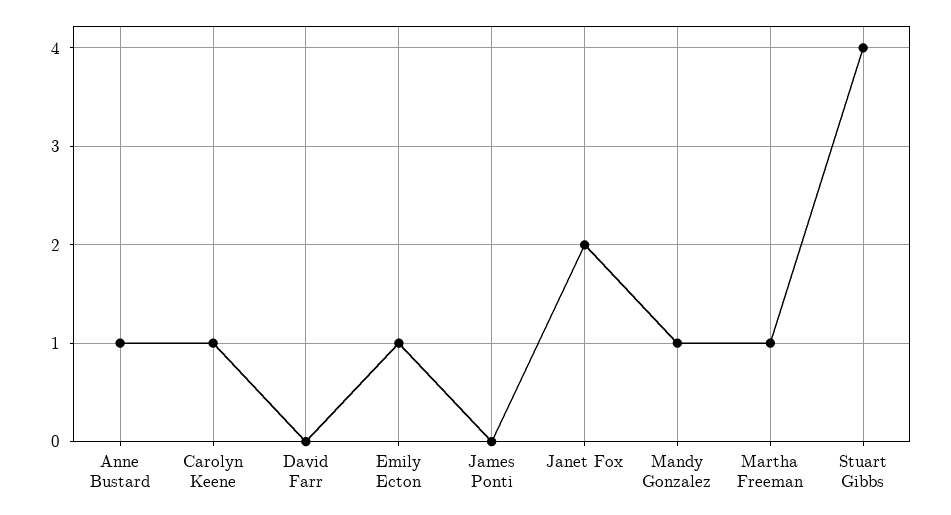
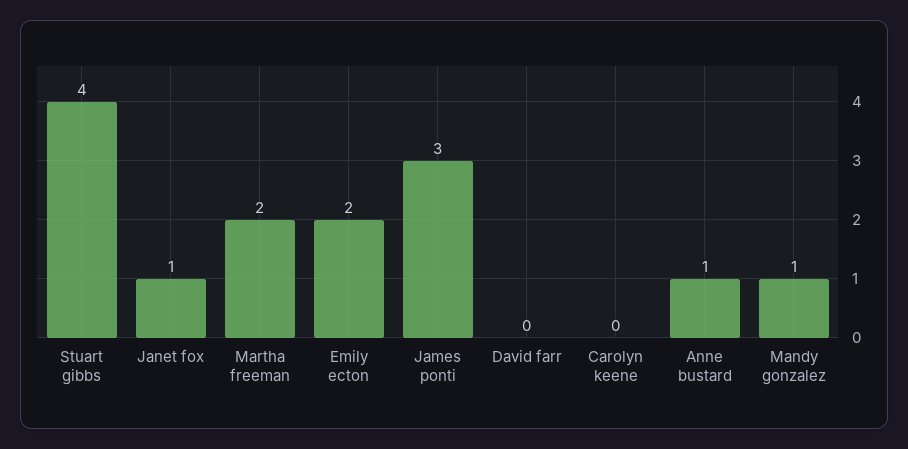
Carolyn Keene: 1 -> 0
Emily Ecton: 1 -> 2
James Ponti: 0 -> 3
Janet Fox: 2 -> 1
Martha Freeman: 1 -> 2

